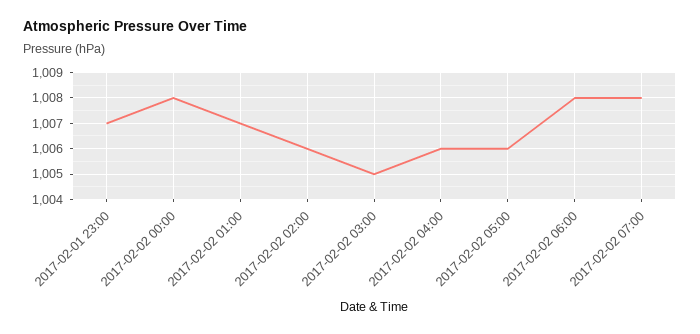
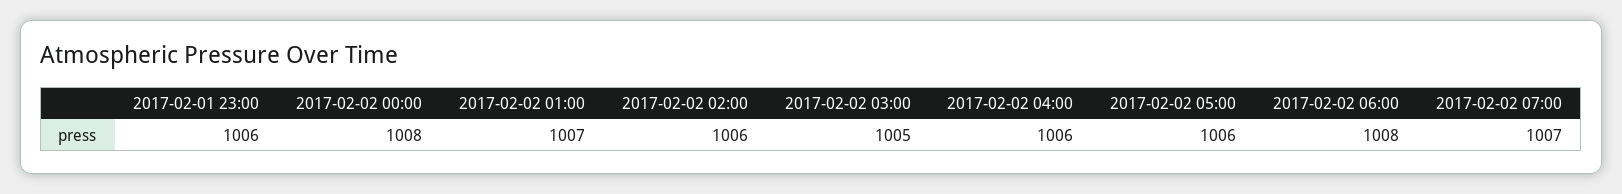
2017-02-01 23:00: 1007 -> 1006
2017-02-02 07:00: 1008 -> 1007

